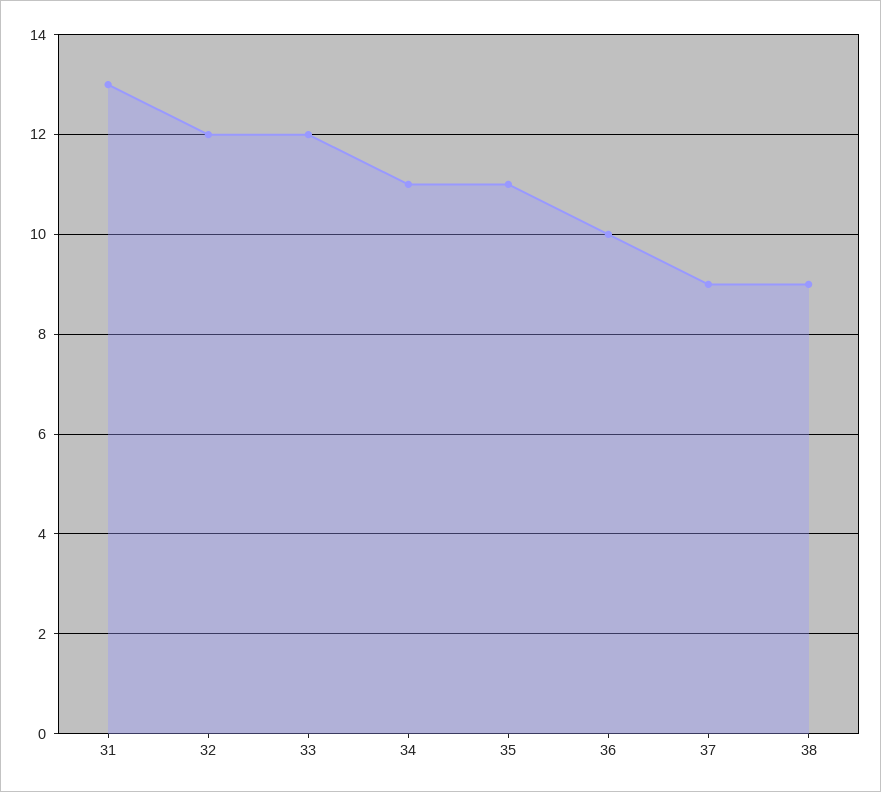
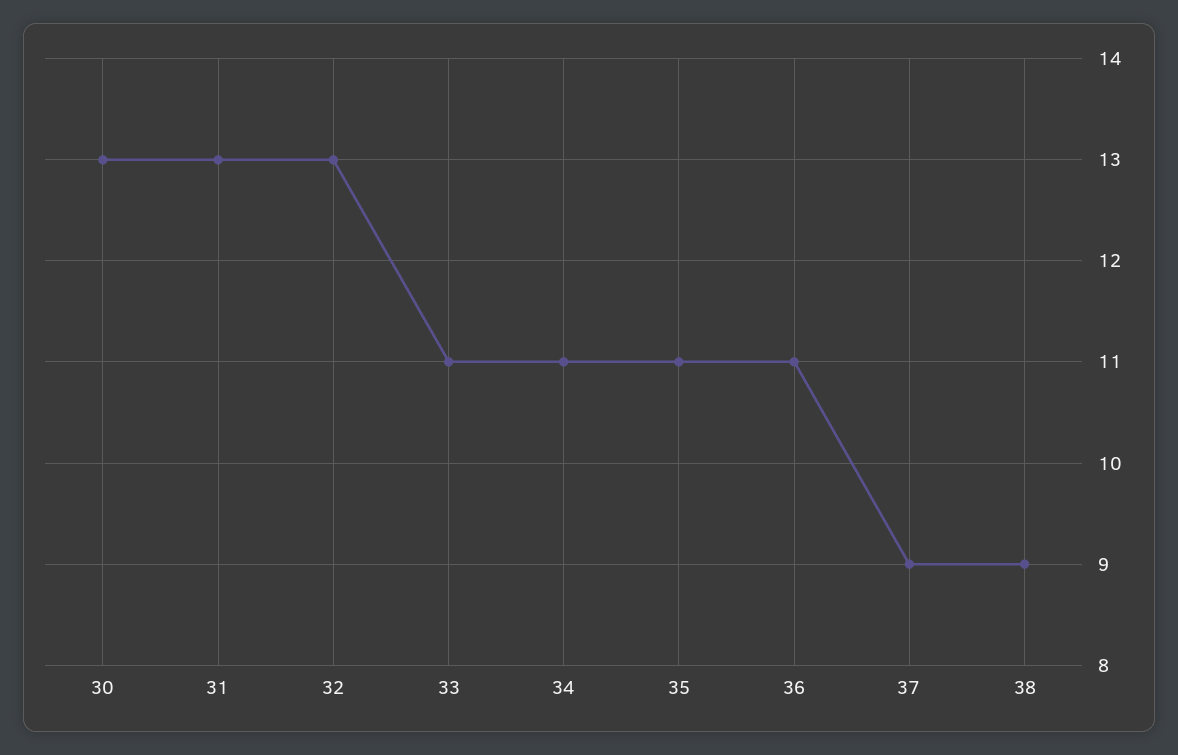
32: 12 -> 13
33: 12 -> 11
36: 10 -> 11
30: none -> 13

